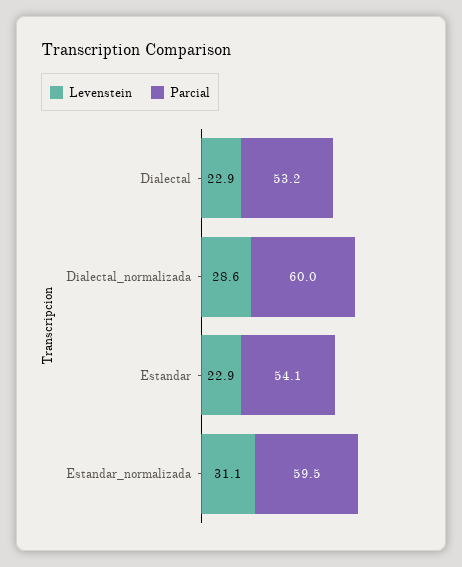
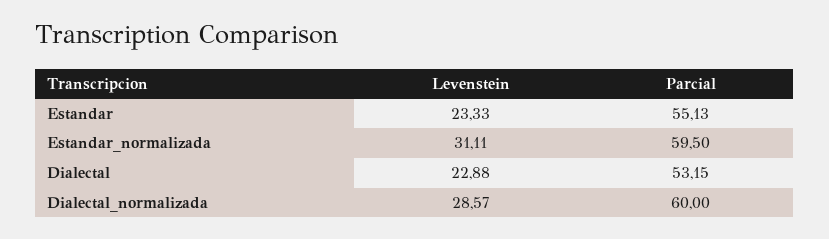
Levenstein, Estandar: 22.9 -> 23.33
Parcial, Estandar: 54.1 -> 55.13

